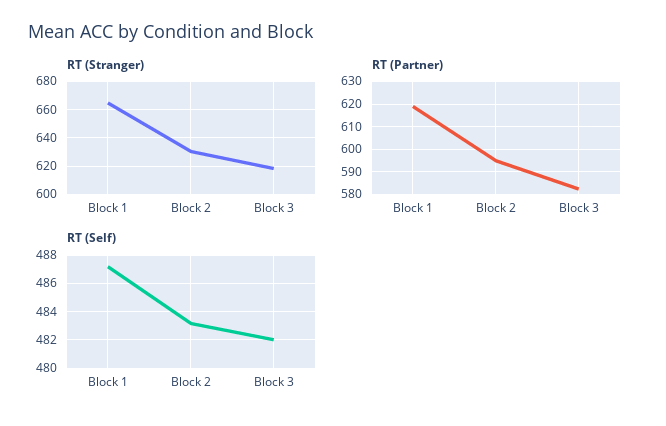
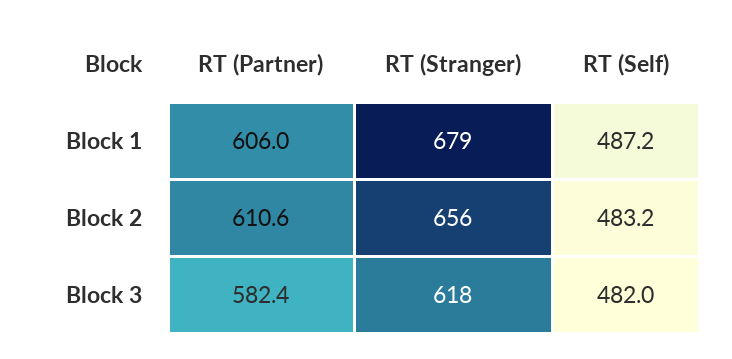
RT (Stranger), Block 1: 665 -> 679
RT (Stranger), Block 2: 630 -> 656
RT (Partner), Block 1: 620 -> 606
RT (Partner), Block 2: 595 -> 610.6

